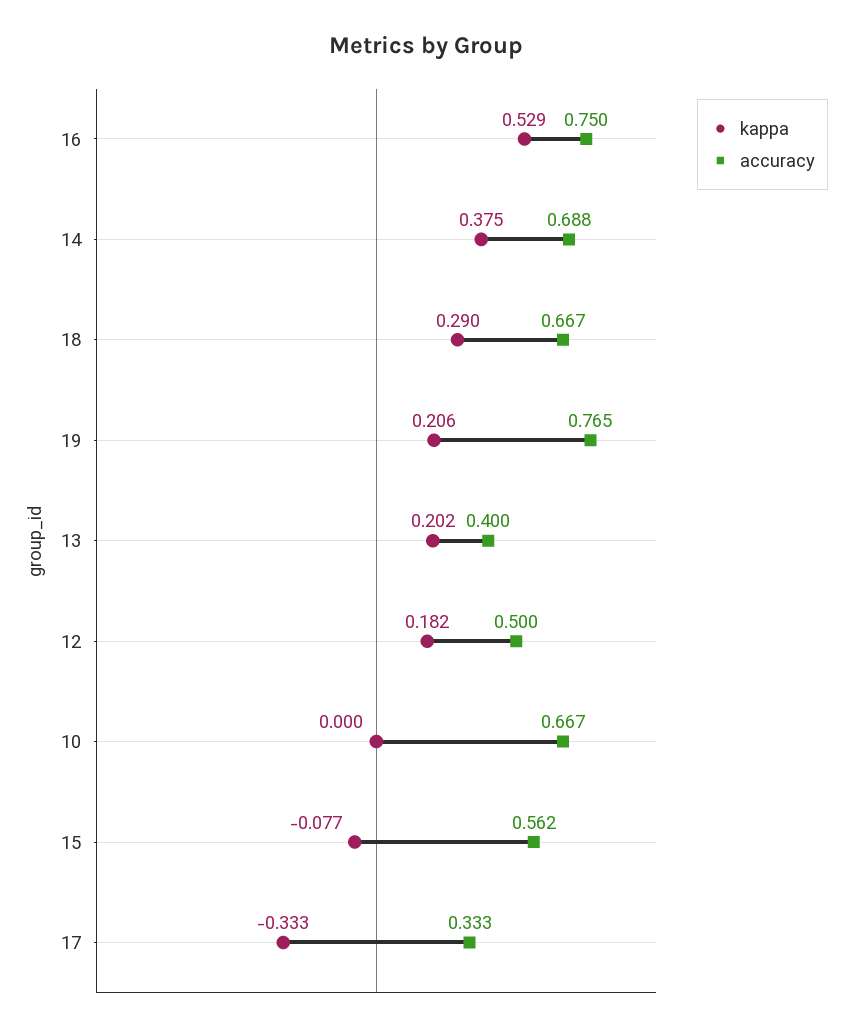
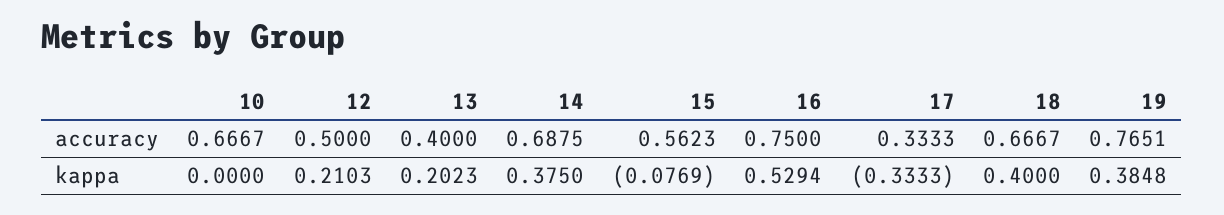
kappa, 18: 0.29 -> 0.4
kappa, 19: 0.206 -> 0.3848
kappa, 12: 0.182 -> 0.2103

